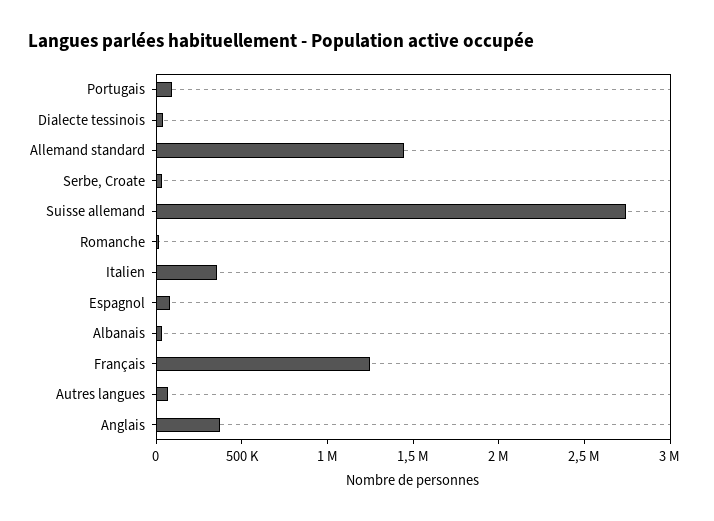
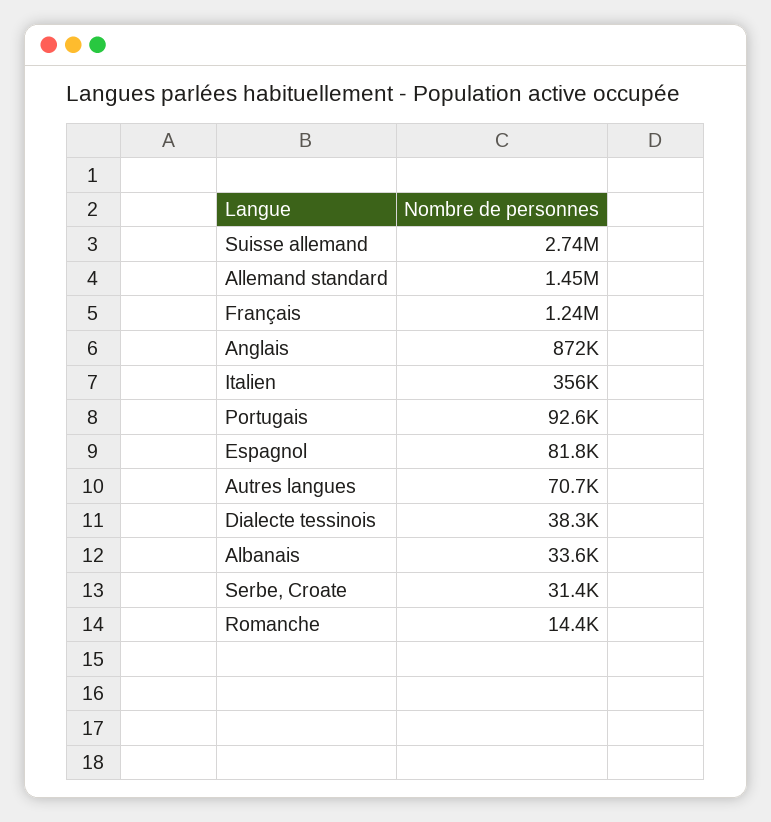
Anglais: 400000 -> 872000

